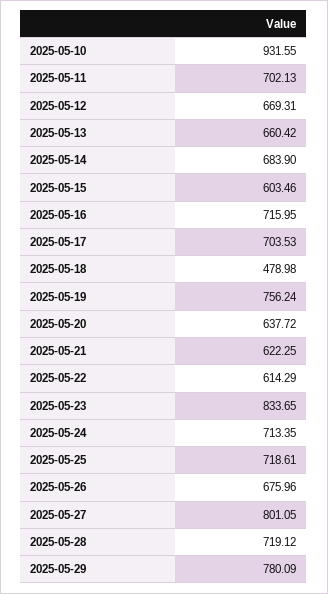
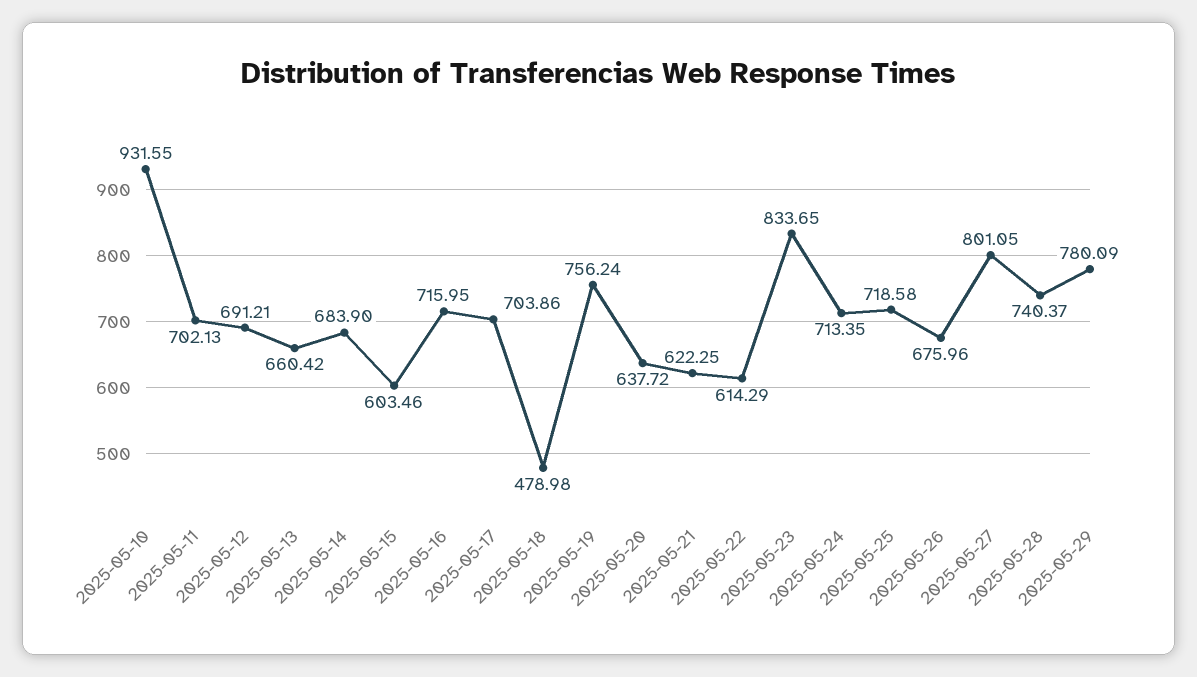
2025-05-12: 669.31 -> 691.21
2025-05-17: 703.53 -> 703.86
2025-05-25: 718.61 -> 718.58
2025-05-28: 719.12 -> 740.37

